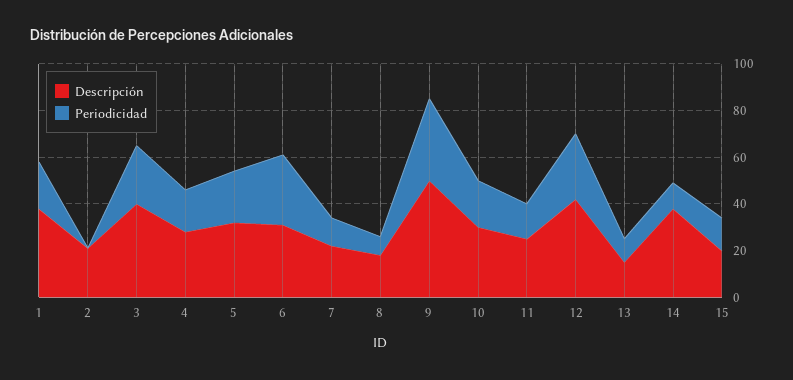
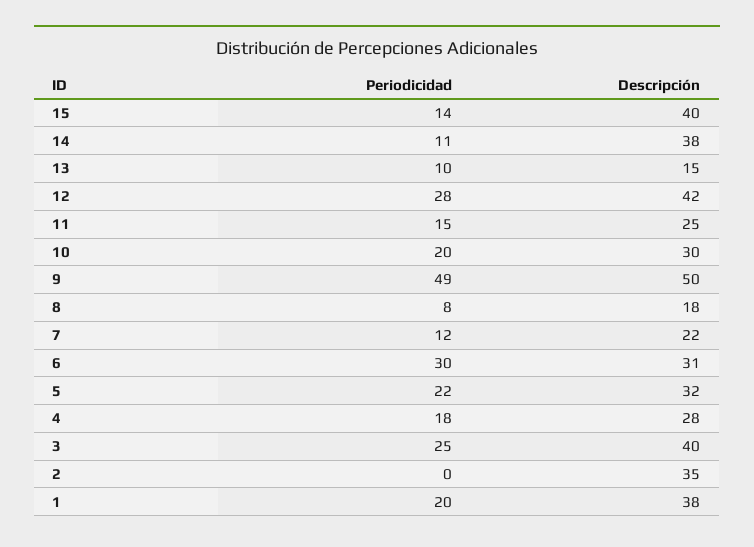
Descripción, 2: 20 -> 35
Periodicidad, 9: 35 -> 49
Descripción, 15: 20 -> 40

